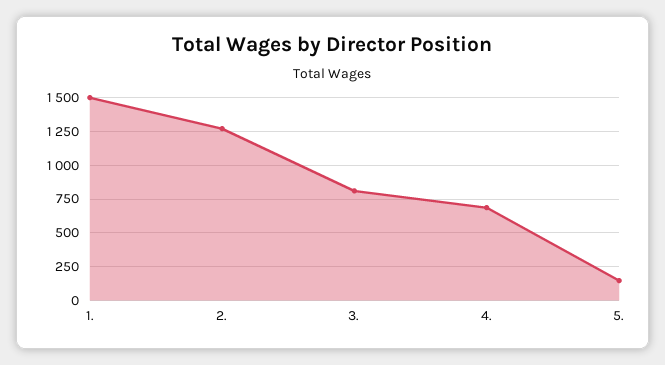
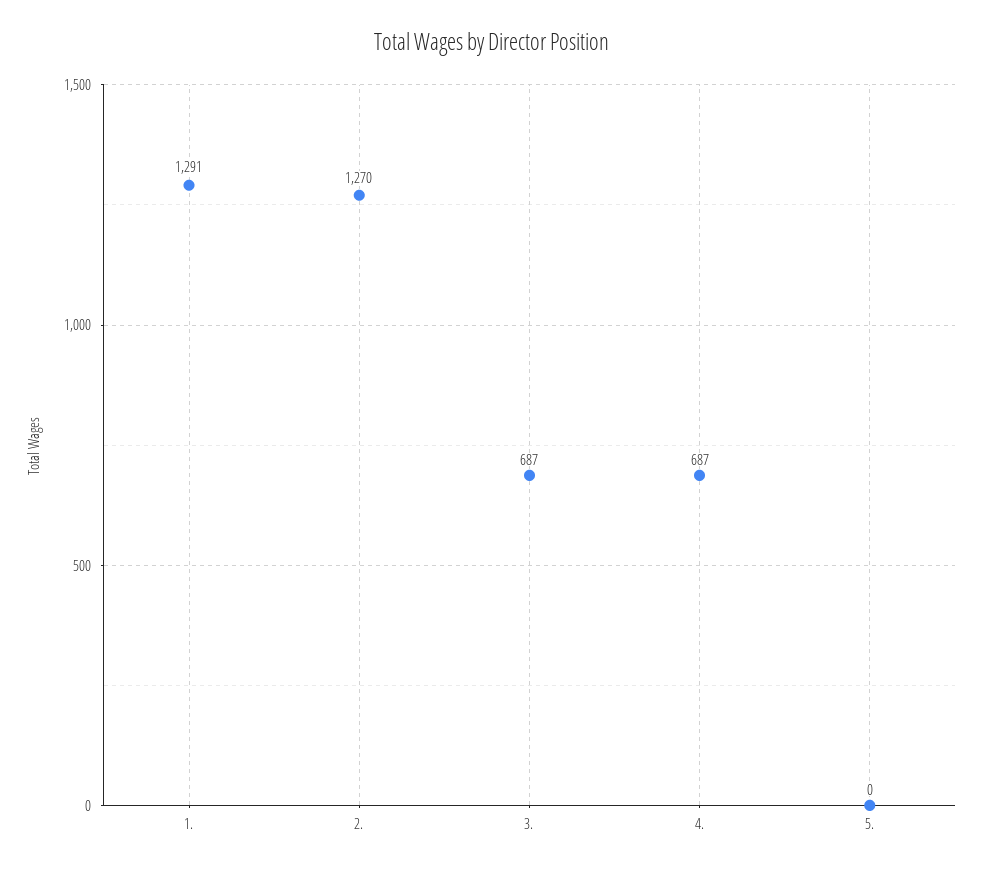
1.: 1500 -> 1291
3.: 800 -> 687
5.: 150 -> 0

